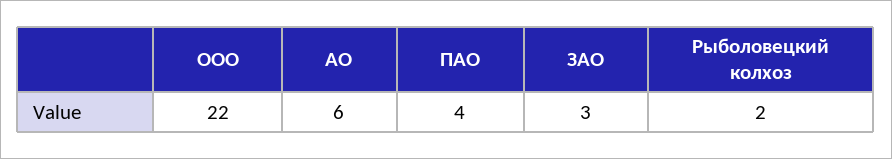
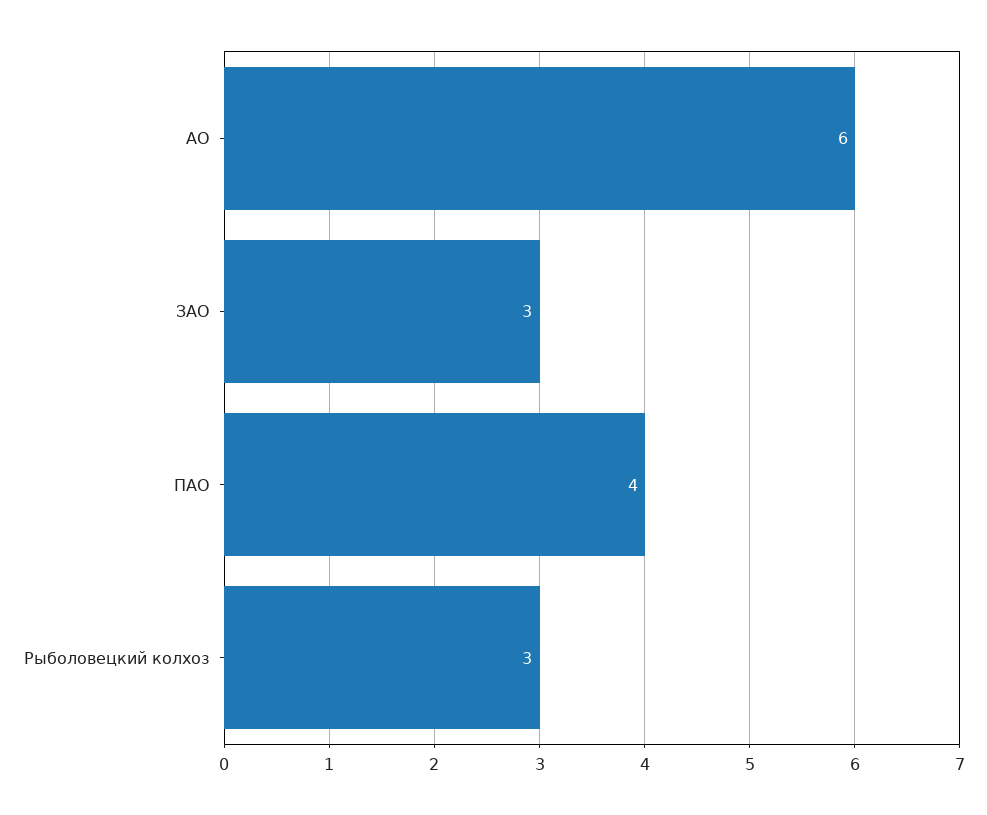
ООО: 22 -> none
Рыболовецкий колхоз: 2 -> 3

